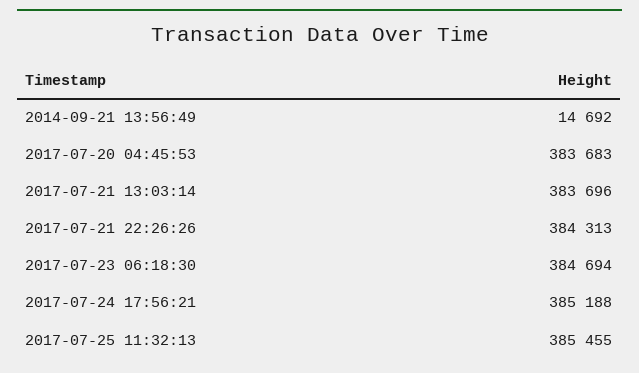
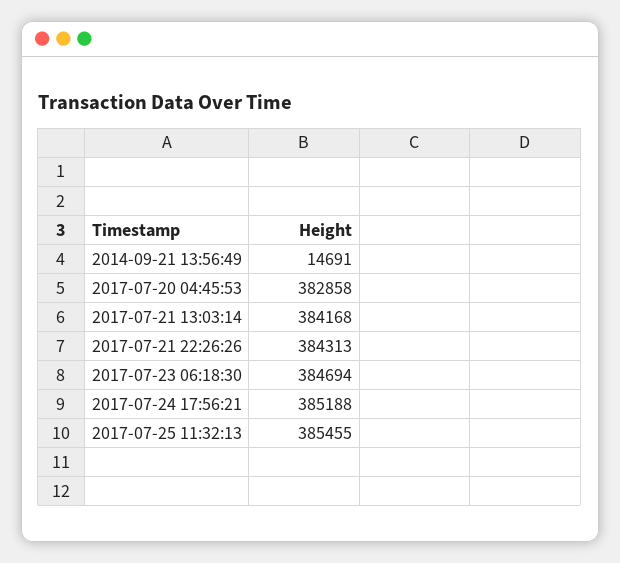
2014-09-21 13:56:49: 14692 -> 14691
2017-07-20 04:45:53: 383683 -> 382858
2017-07-21 13:03:14: 383696 -> 384168

